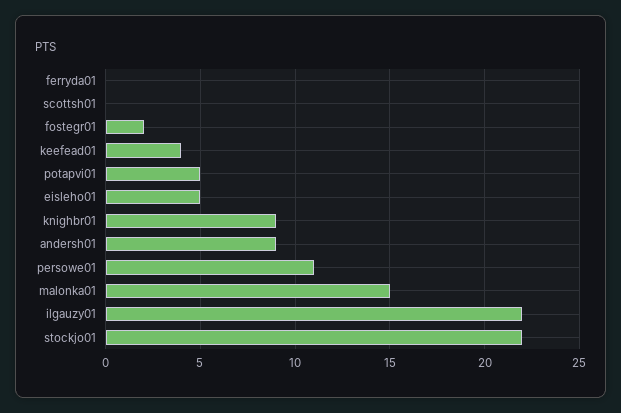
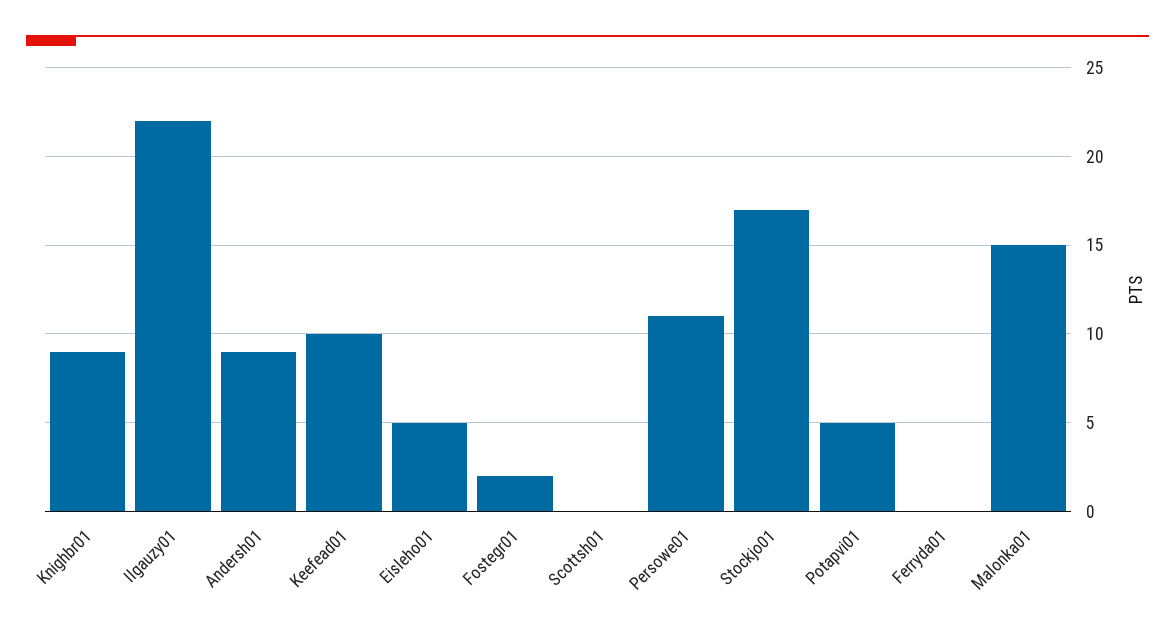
keefead01: 4 -> 10
stockjo01: 22 -> 17

